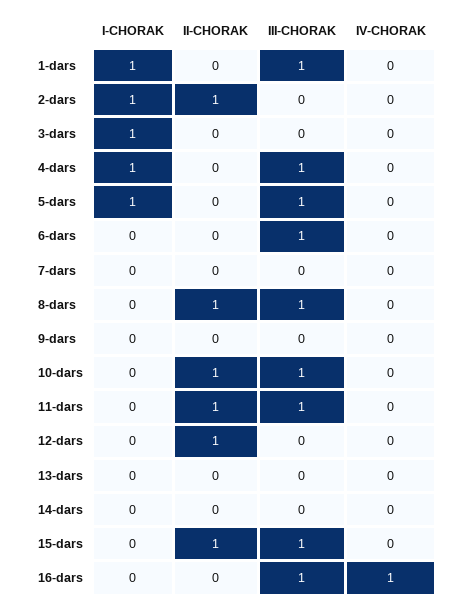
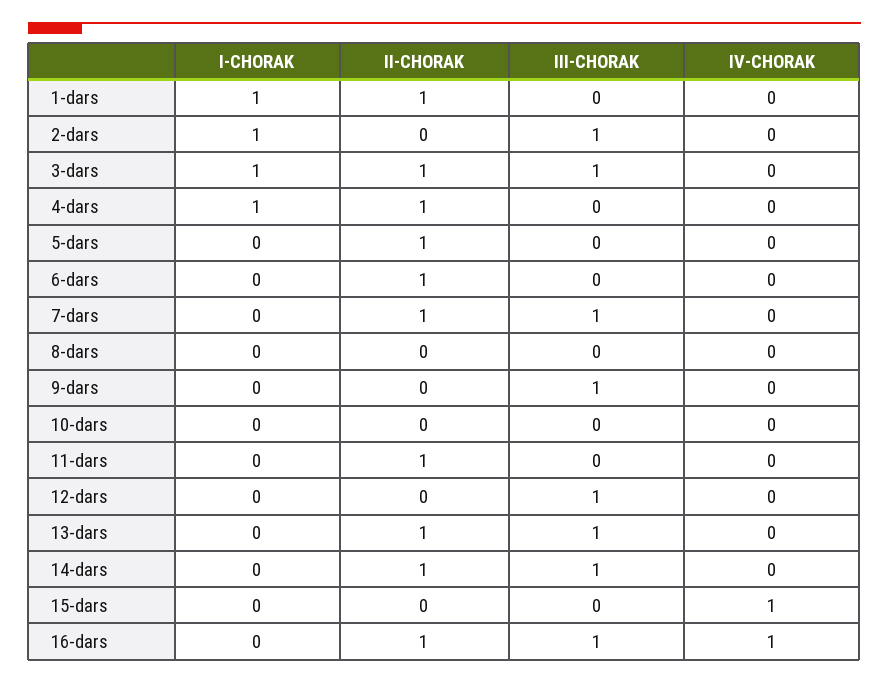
II-CHORAK, 1-dars: 0 -> 1
III-CHORAK, 1-dars: 1 -> 0
II-CHORAK, 2-dars: 1 -> 0
III-CHORAK, 2-dars: 0 -> 1
II-CHORAK, 3-dars: 0 -> 1
III-CHORAK, 3-dars: 0 -> 1
II-CHORAK, 4-dars: 0 -> 1
III-CHORAK, 4-dars: 1 -> 0
I-CHORAK, 5-dars: 1 -> 0
II-CHORAK, 5-dars: 0 -> 1
III-CHORAK, 5-dars: 1 -> 0
II-CHORAK, 6-dars: 0 -> 1
III-CHORAK, 6-dars: 1 -> 0
II-CHORAK, 7-dars: 0 -> 1
III-CHORAK, 7-dars: 0 -> 1
II-CHORAK, 8-dars: 1 -> 0
III-CHORAK, 8-dars: 1 -> 0
III-CHORAK, 9-dars: 0 -> 1
II-CHORAK, 10-dars: 1 -> 0
III-CHORAK, 10-dars: 1 -> 0
III-CHORAK, 11-dars: 1 -> 0
II-CHORAK, 12-dars: 1 -> 0
III-CHORAK, 12-dars: 0 -> 1
II-CHORAK, 13-dars: 0 -> 1
III-CHORAK, 13-dars: 0 -> 1
II-CHORAK, 14-dars: 0 -> 1
III-CHORAK, 14-dars: 0 -> 1
II-CHORAK, 15-dars: 1 -> 0
III-CHORAK, 15-dars: 1 -> 0
IV-CHORAK, 15-dars: 0 -> 1
II-CHORAK, 16-dars: 0 -> 1

